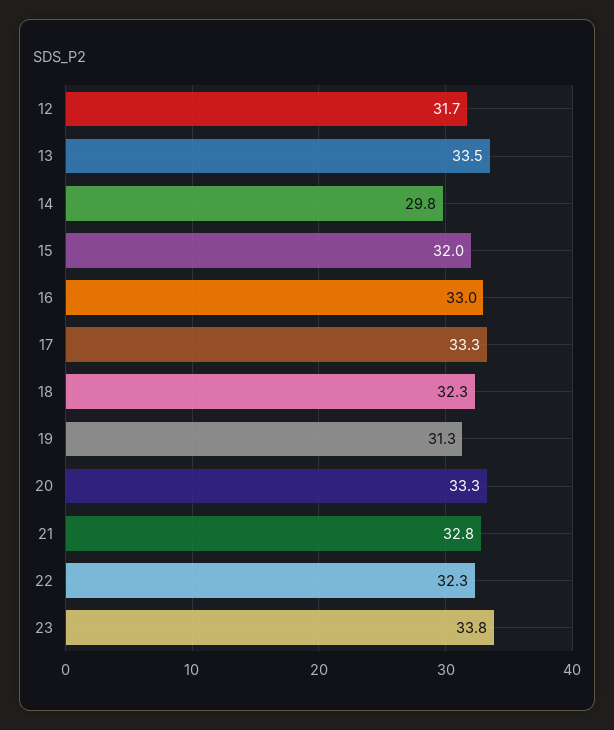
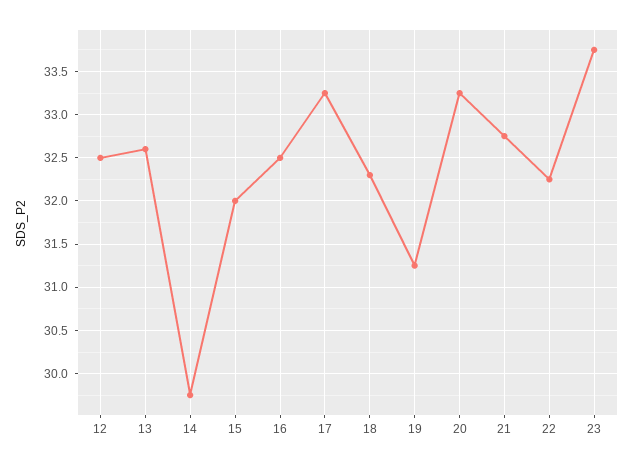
12: 31.7 -> 32.5
13: 33.5 -> 32.6
16: 33 -> 32.5

